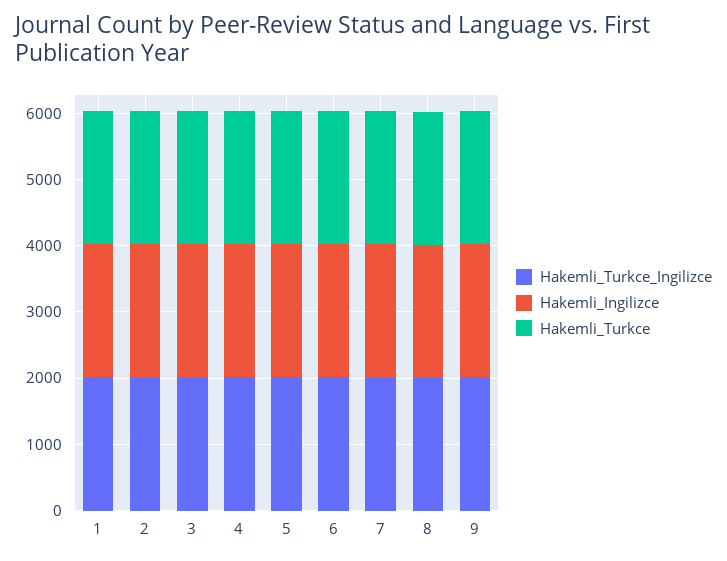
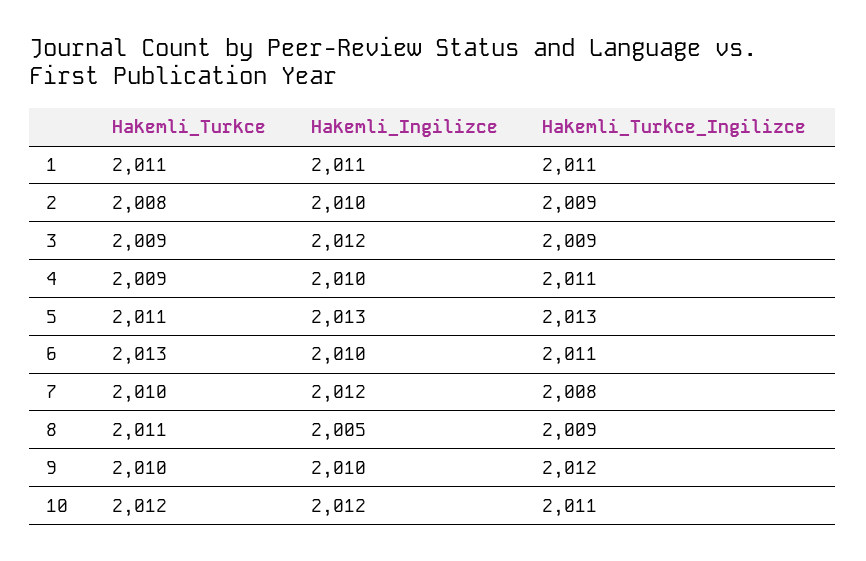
Hakemli_Turkce, 10: none -> 2012
Hakemli_Ingilizce, 10: none -> 2012
Hakemli_Turkce_Ingilizce, 10: none -> 2011

